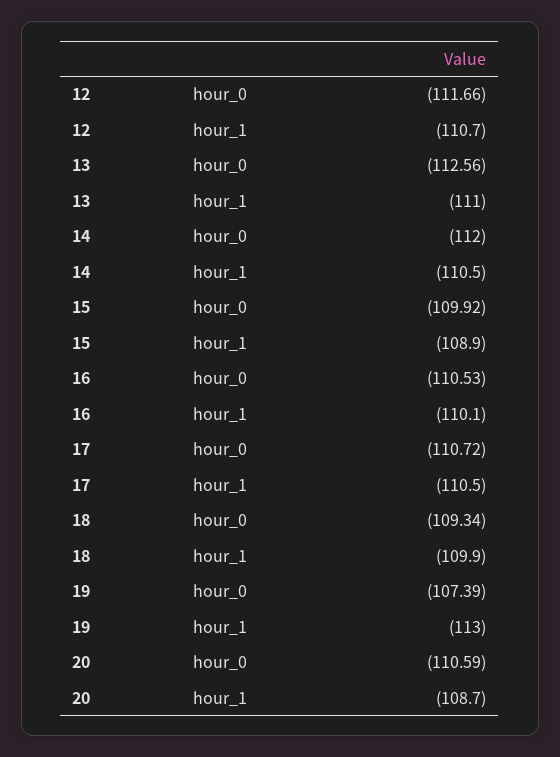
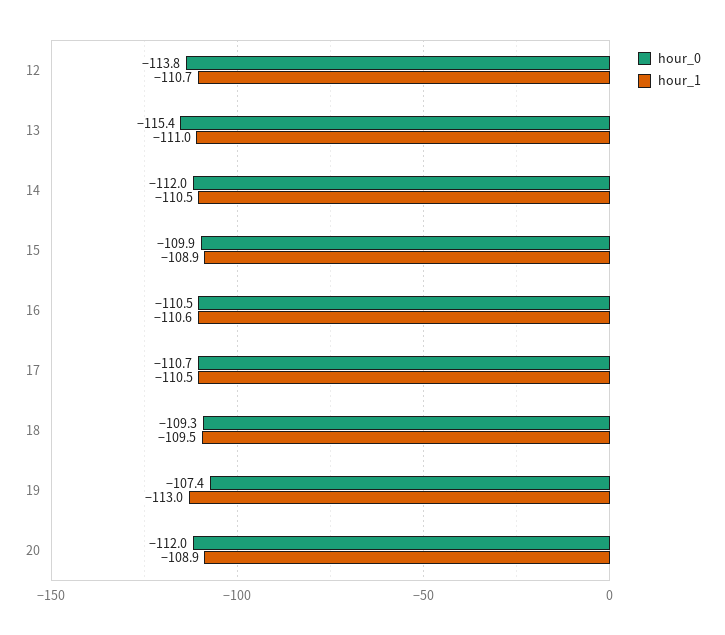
hour_0, 12: -111.66 -> -113.8
hour_0, 13: -112.56 -> -115.4
hour_1, 16: -110.1 -> -110.6
hour_1, 18: -109.9 -> -109.5
hour_0, 20: -110.59 -> -112
hour_1, 20: -108.7 -> -108.9

